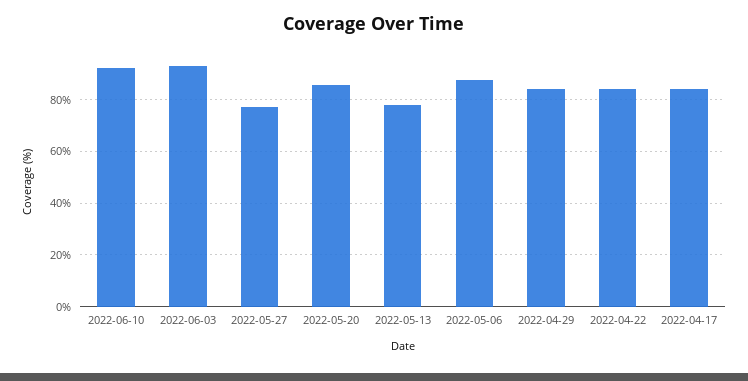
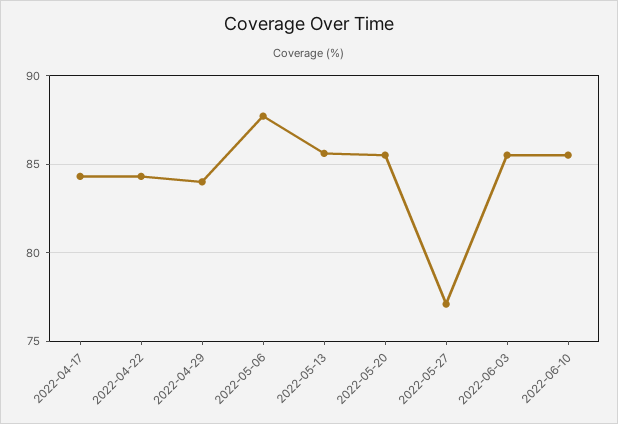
2022-06-10: 92.5 -> 85.5
2022-06-03: 92.5 -> 85.5
2022-05-13: 77.5 -> 85.5

